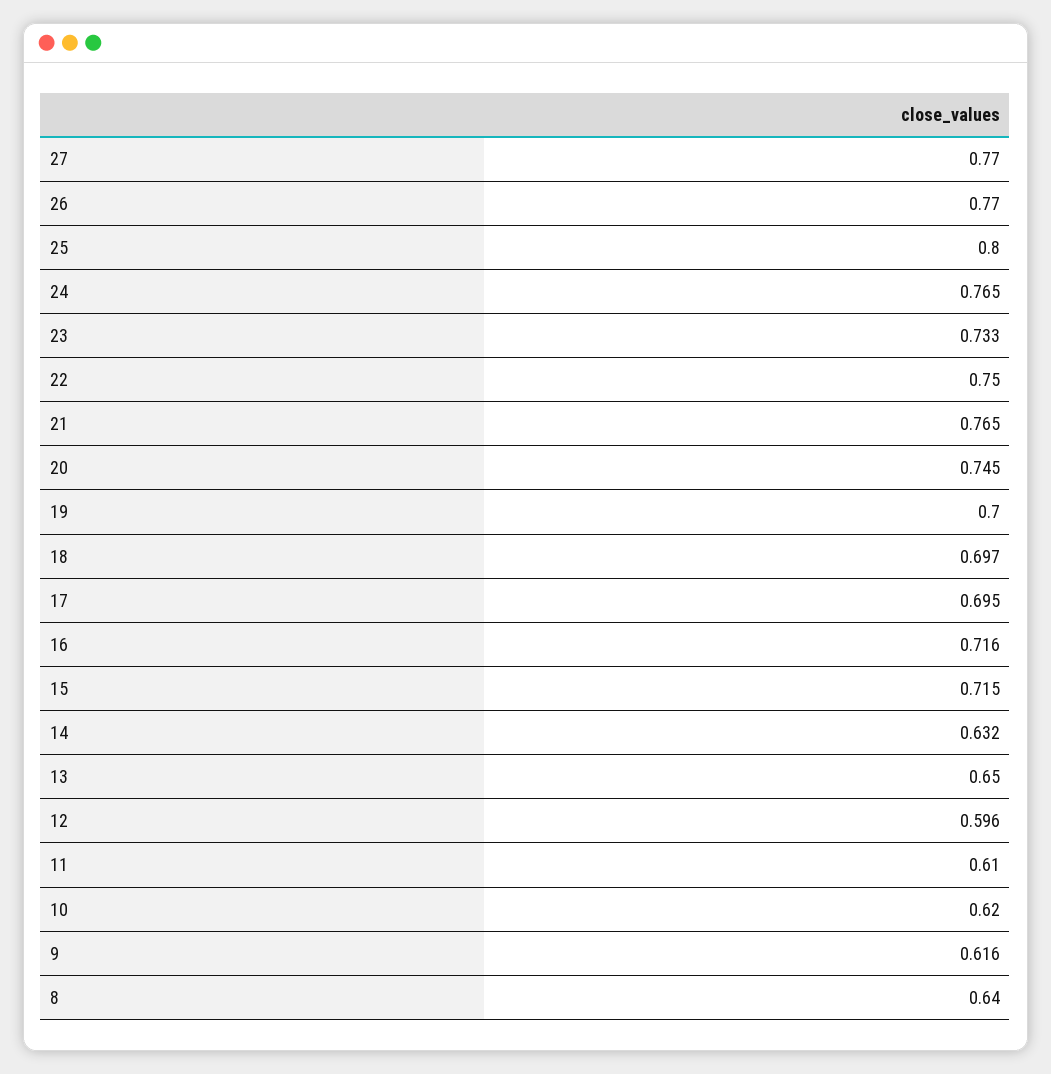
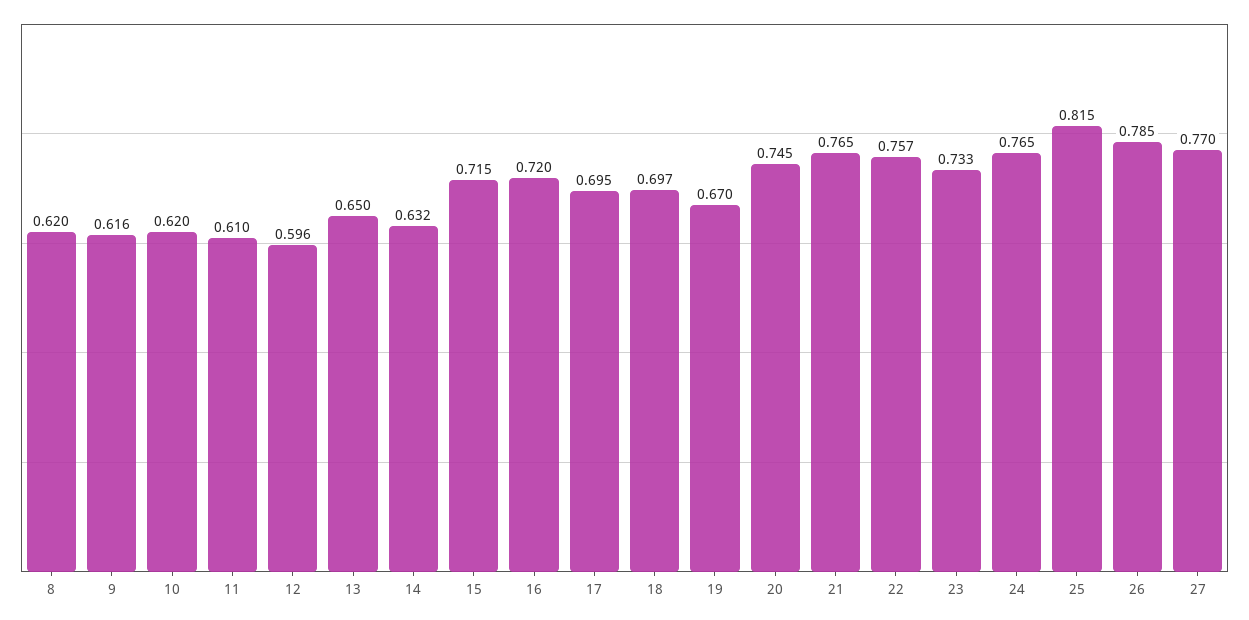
26: 0.77 -> 0.785
25: 0.8 -> 0.815
22: 0.75 -> 0.757
19: 0.7 -> 0.67
16: 0.716 -> 0.72
8: 0.64 -> 0.62

